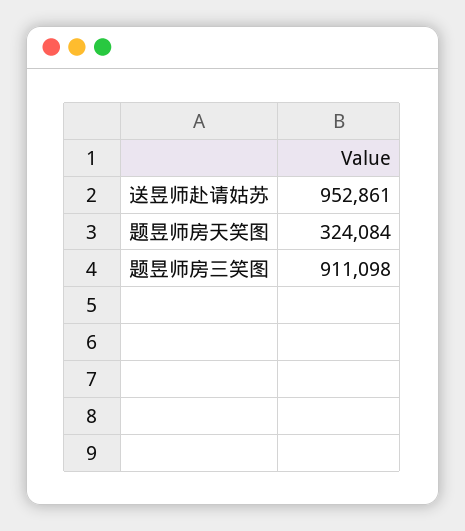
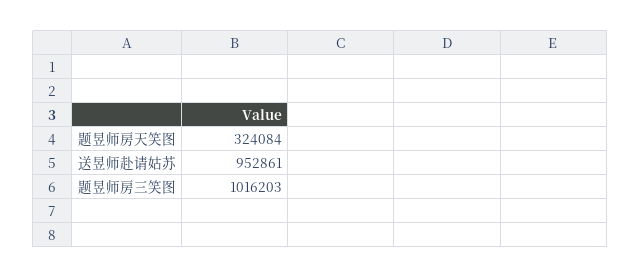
题昱师房三笑图: 911098 -> 1016203

